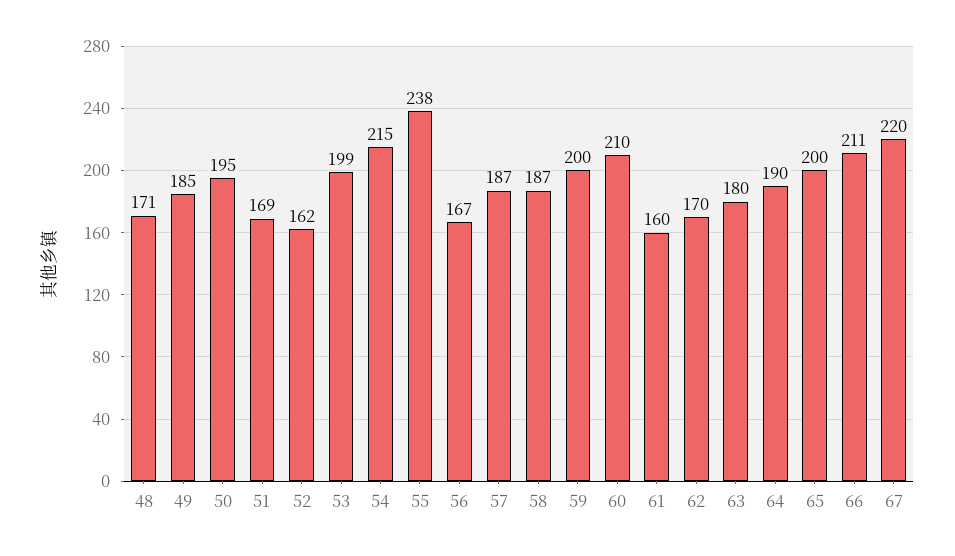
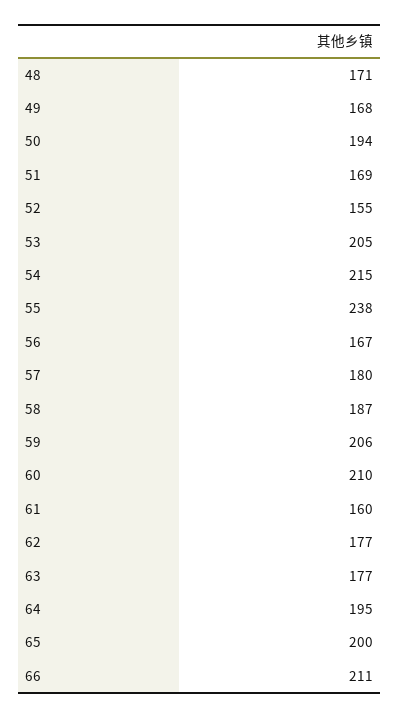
49: 185 -> 168
50: 195 -> 194
52: 162 -> 155
53: 199 -> 205
57: 187 -> 180
59: 200 -> 206
62: 170 -> 177
63: 180 -> 177
64: 190 -> 195
67: 220 -> none

